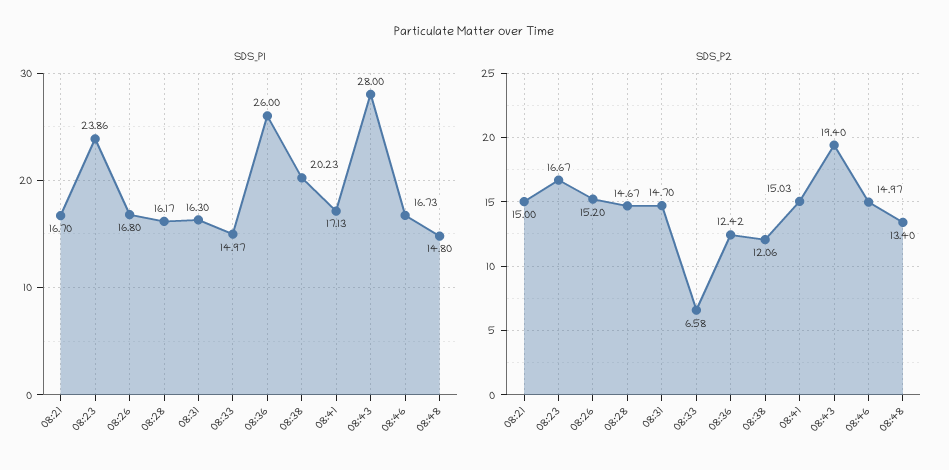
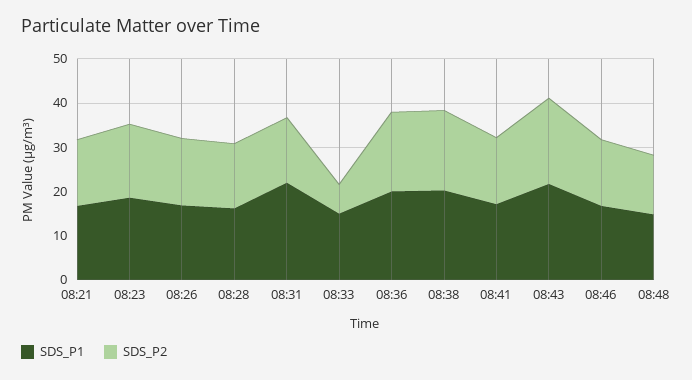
SDS_P1, 08:23: 23.86 -> 18
SDS_P1, 08:31: 16.3 -> 22
SDS_P1, 08:36: 26 -> 20
SDS_P1, 08:43: 28 -> 22
SDS_P2, 08:36: 12.42 -> 18
SDS_P2, 08:38: 12.06 -> 18

